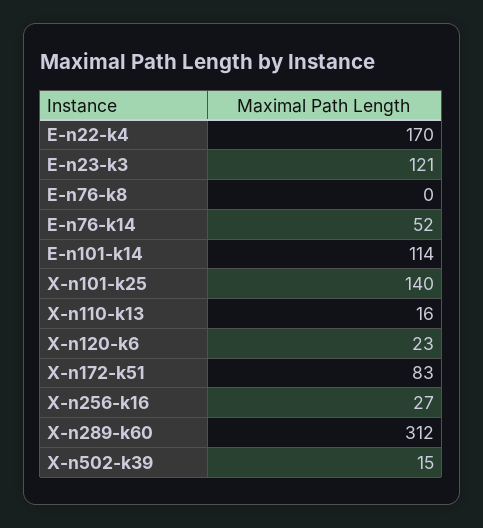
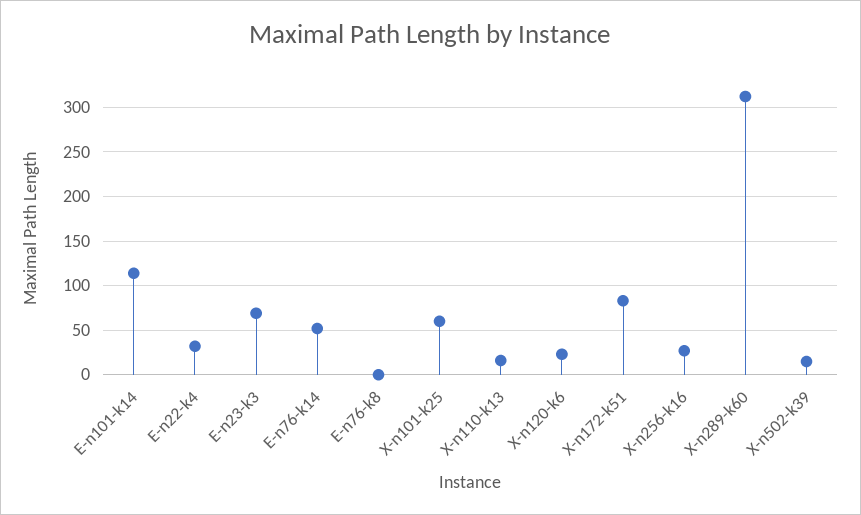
E-n22-k4: 170 -> 30
E-n23-k3: 121 -> 70
X-n101-k25: 140 -> 60

